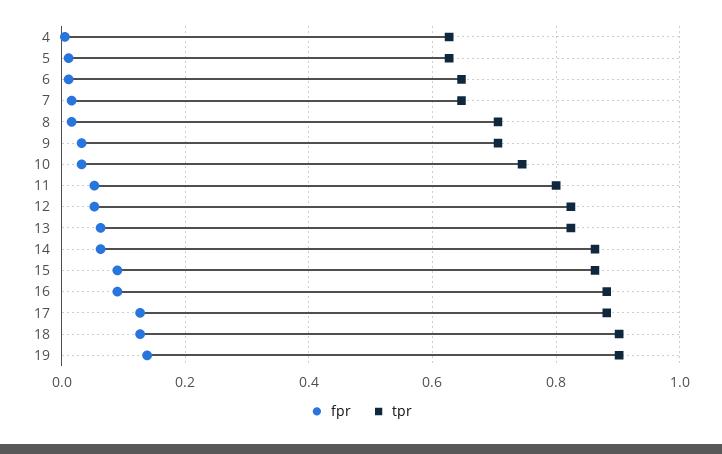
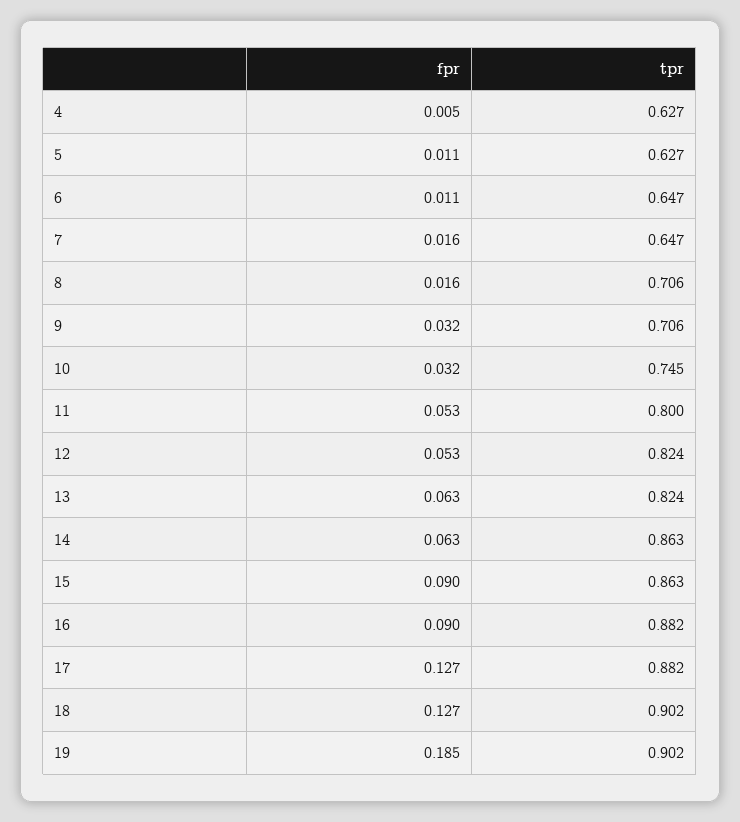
fpr, 19: 0.14 -> 0.185

